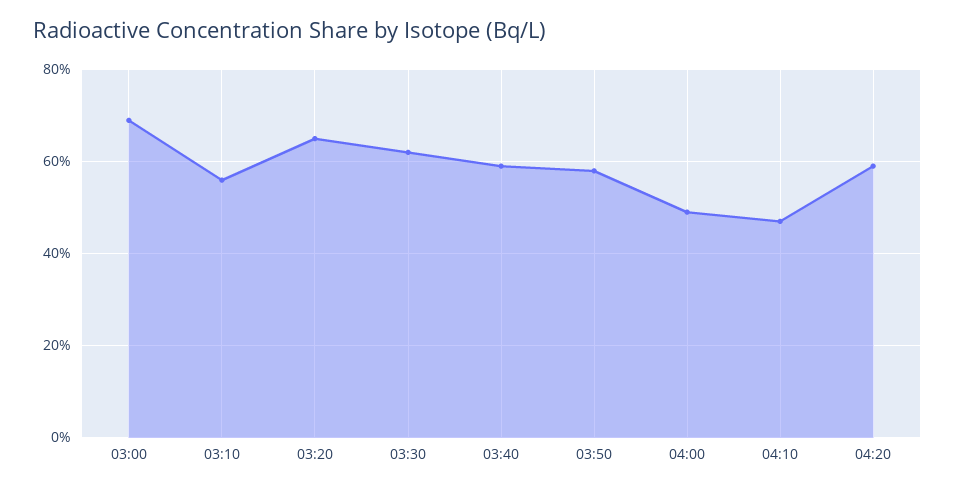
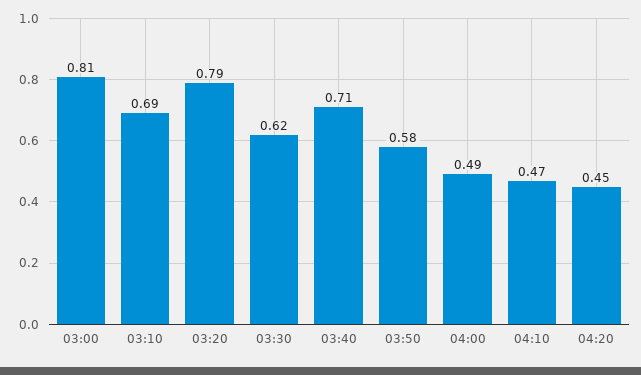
03:00: 0.7 -> 0.81
03:10: 0.55 -> 0.69
03:20: 0.65 -> 0.79
03:40: 0.6 -> 0.71
04:20: 0.6 -> 0.45

